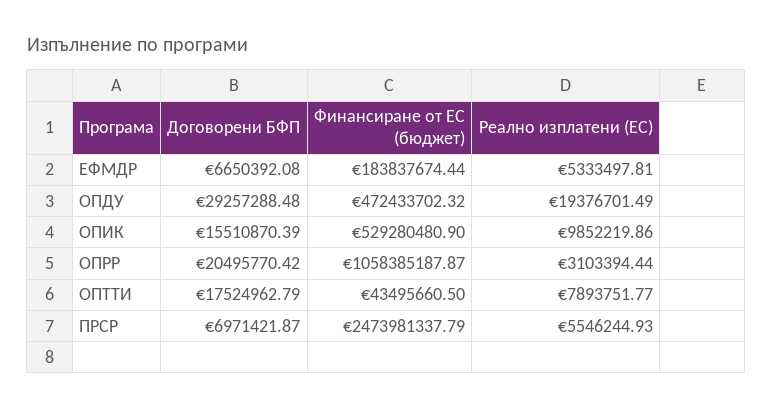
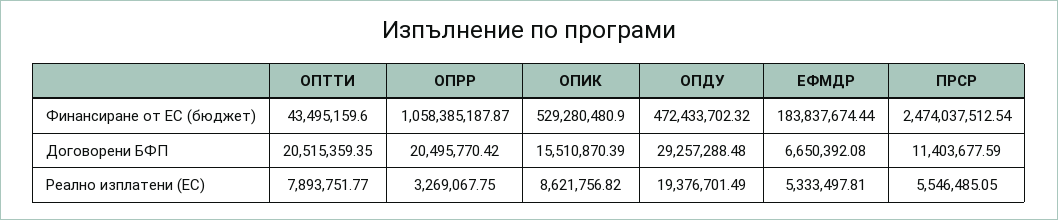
Реално изплатени (ЕС), ОПИК: 9852219.86 -> 8621756.82
Реално изплатени (ЕС), ОПРР: 3103394.44 -> 3269067.75
Договорени БФП, ОПТТИ: 17524962.79 -> 20515359.35
Финансиране от ЕС (бюджет), ОПТТИ: 43495660.5 -> 43495159.6
Договорени БФП, ПРСР: 6971421.87 -> 11403677.59
Финансиране от ЕС (бюджет), ПРСР: 2473981337.79 -> 2474037512.54
Реално изплатени (ЕС), ПРСР: 5546244.93 -> 5546485.05

